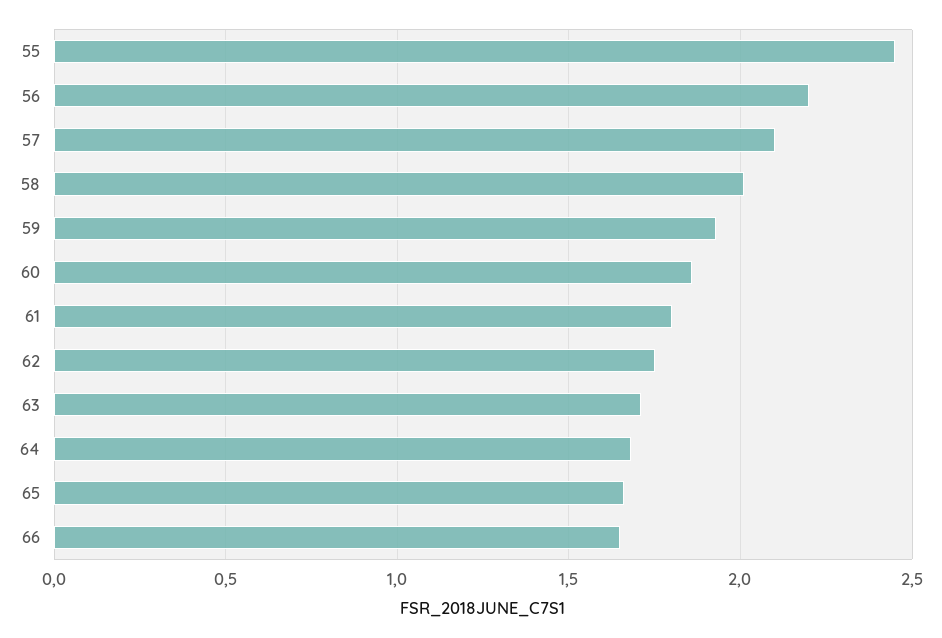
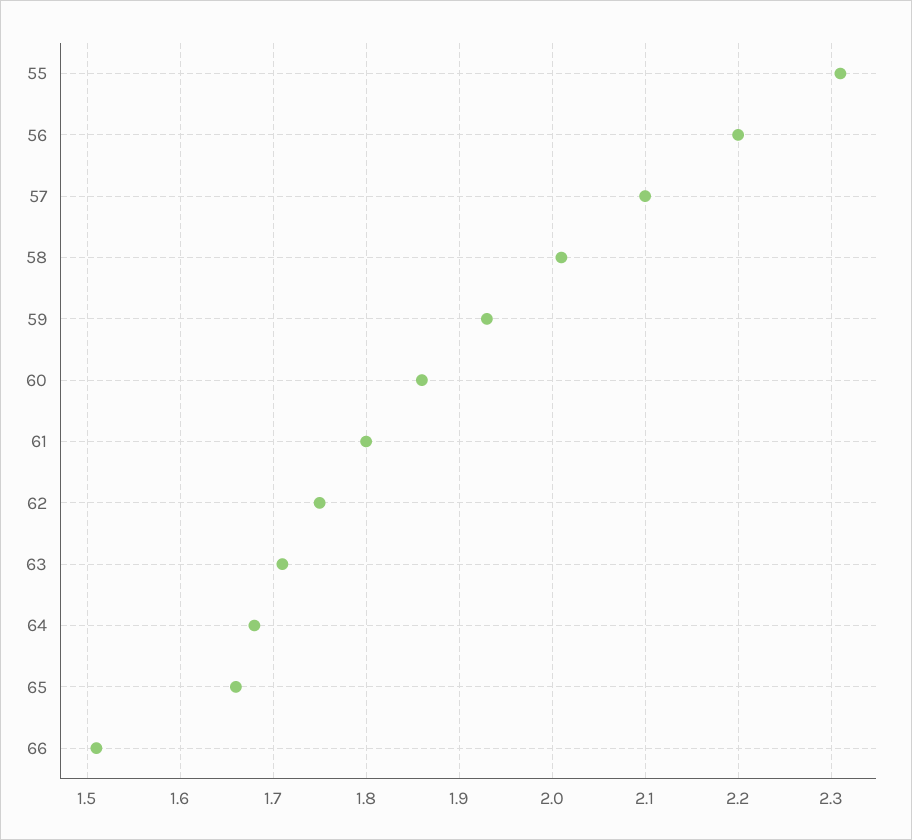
55: 2.45 -> 2.31
66: 1.65 -> 1.51

